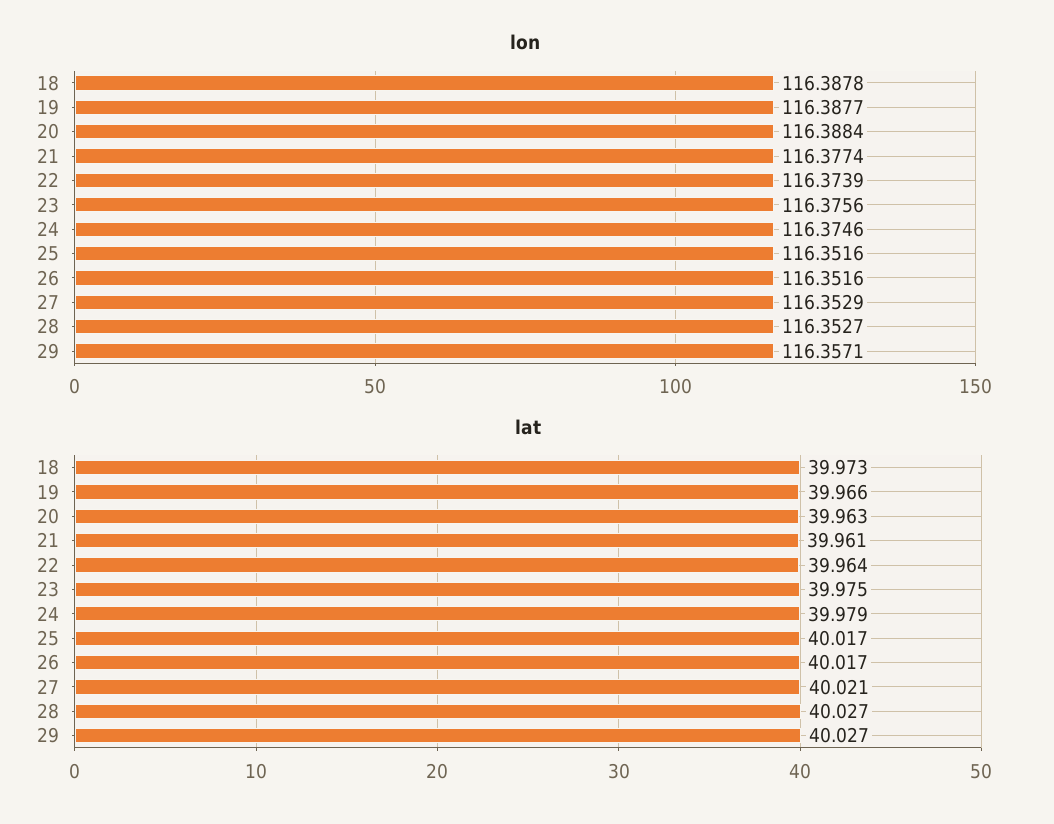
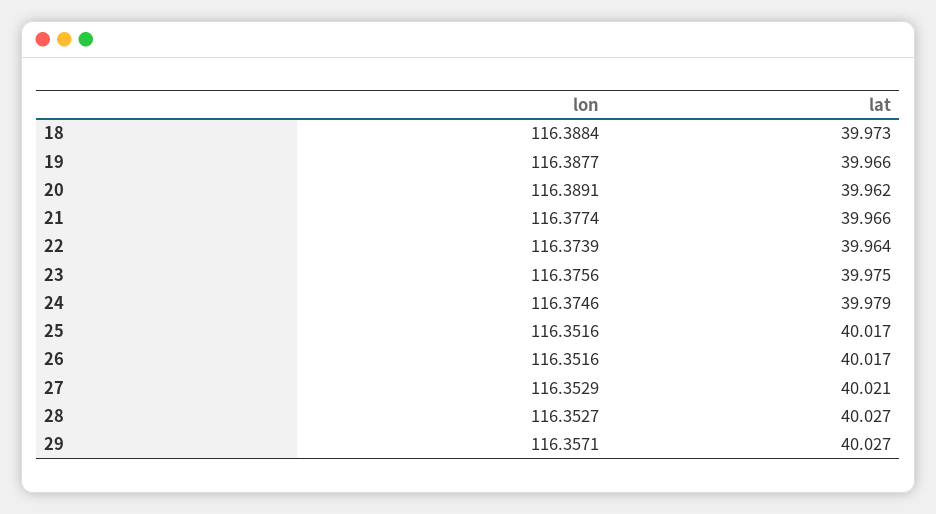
lon, 18: 116.3878 -> 116.3884
lon, 20: 116.3884 -> 116.3891
lat, 20: 39.963 -> 39.962
lat, 21: 39.961 -> 39.966

